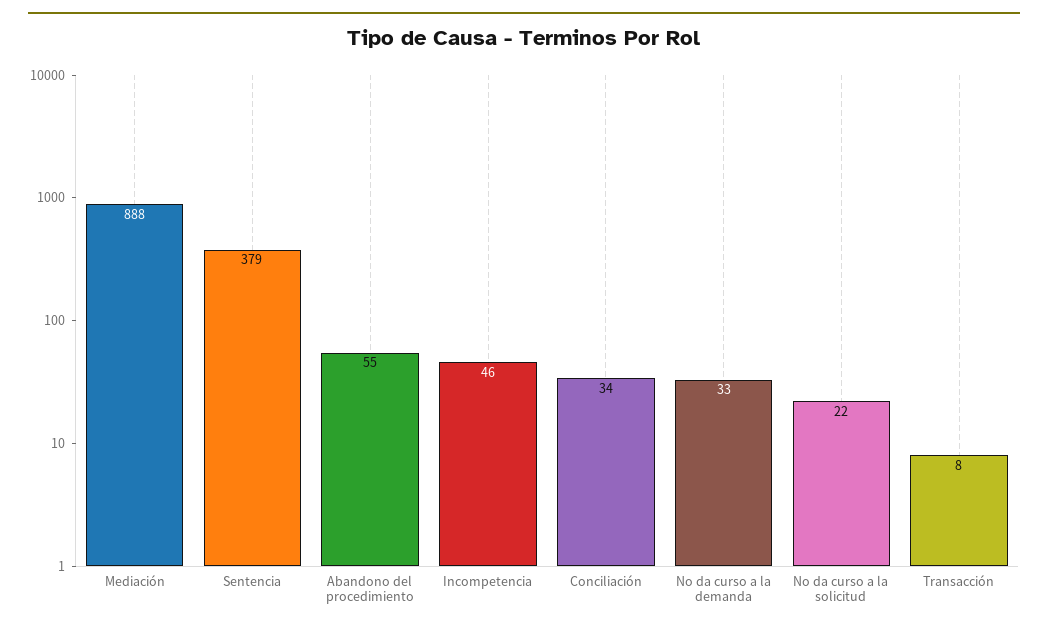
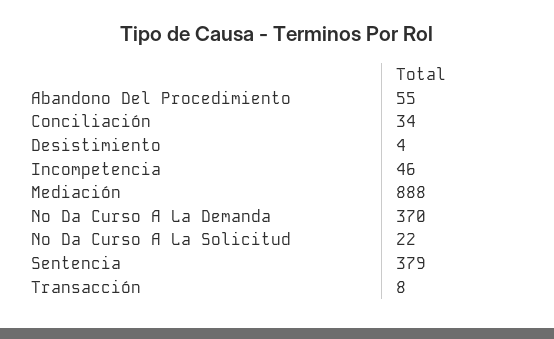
No da curso a la demanda: 33 -> 370
Desistimiento: none -> 4

